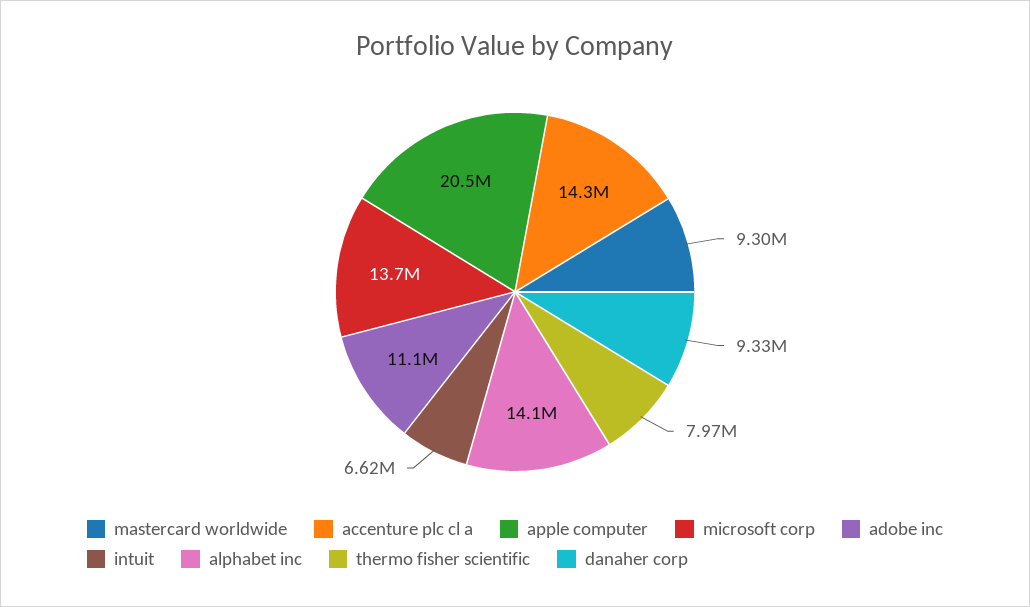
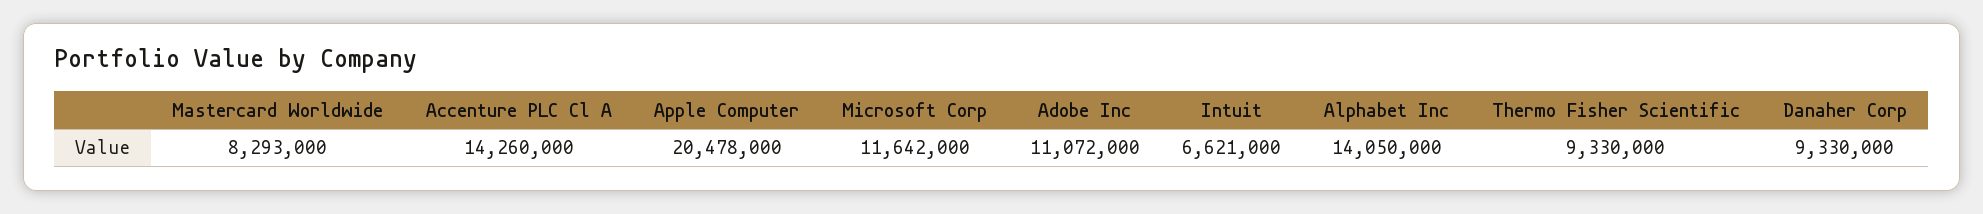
mastercard worldwide: 9300000 -> 8293000
microsoft corp: 13700000 -> 11642000
thermo fisher scientific: 7970000 -> 9330000

